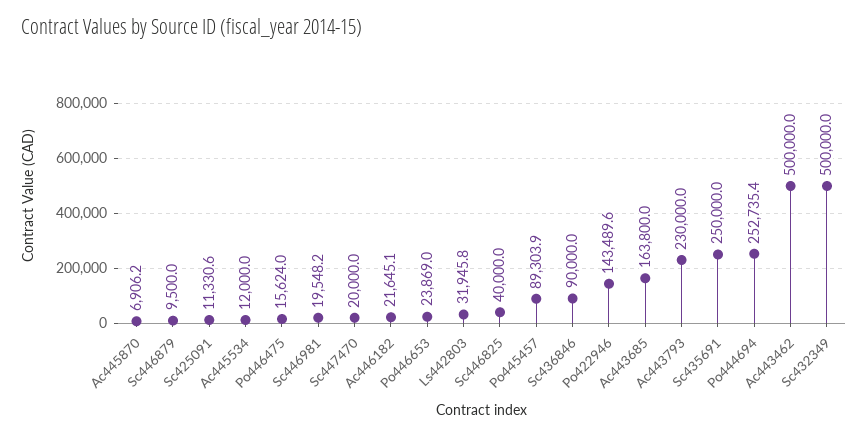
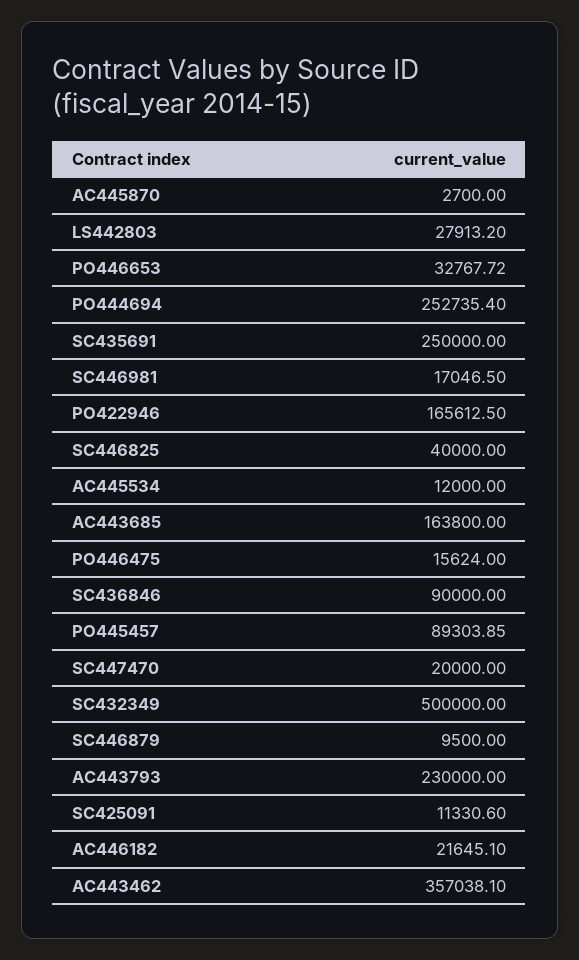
Ac445870: 6906.2 -> 2700
Sc446981: 19548.2 -> 17046.5
Po446653: 23869 -> 32767.72
Ls442803: 31945.8 -> 27913.2
Po422946: 143489.6 -> 165612.5
Ac443462: 500000 -> 357038.1

